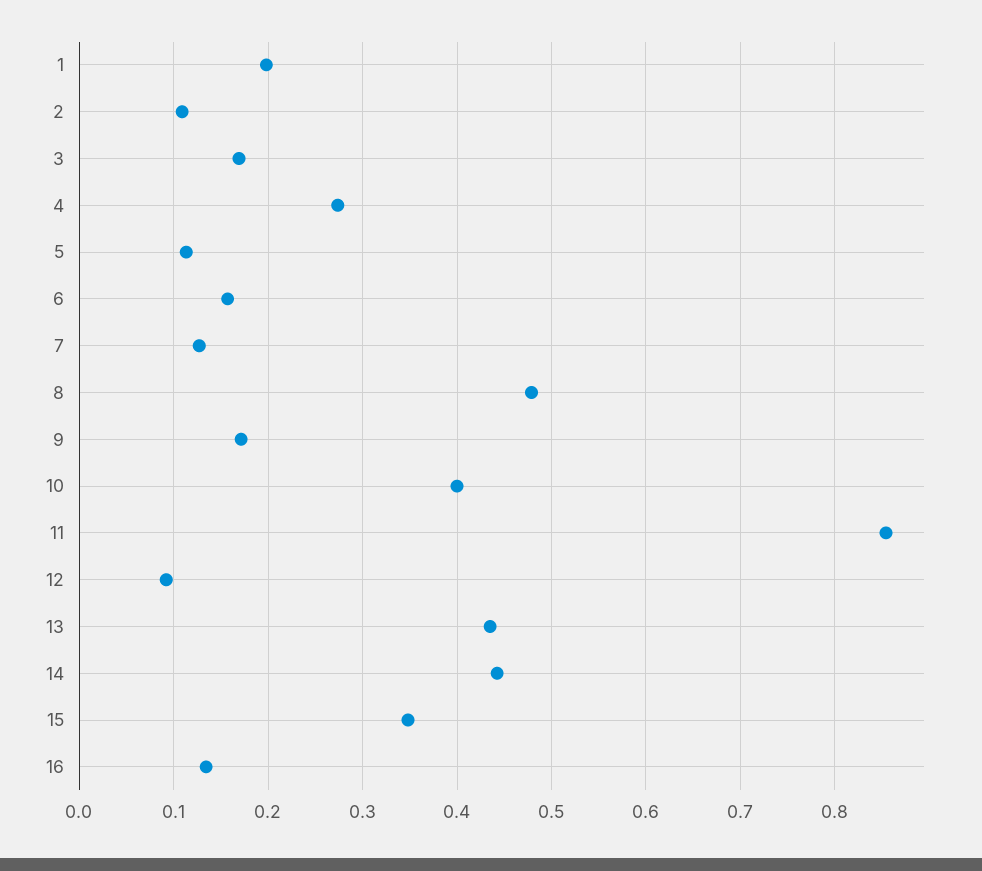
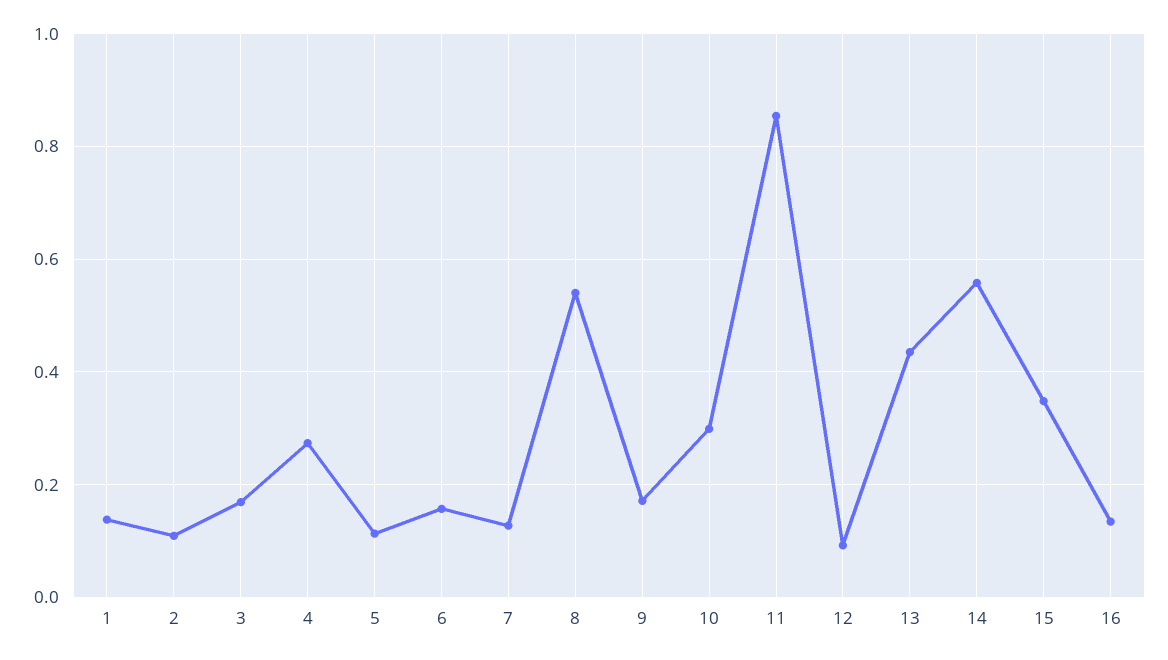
1: 0.2 -> 0.14
8: 0.48 -> 0.54
10: 0.4 -> 0.3
14: 0.44 -> 0.56

